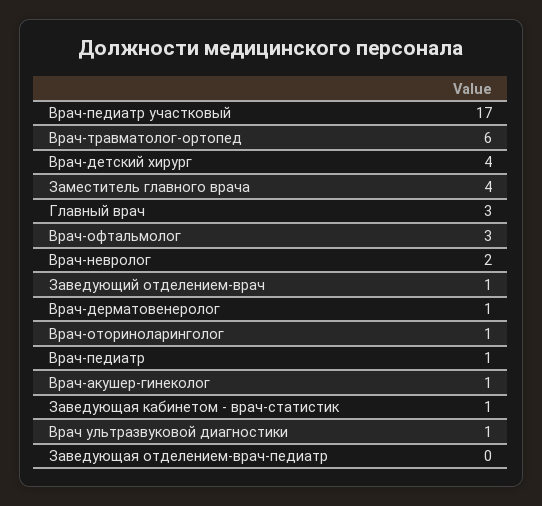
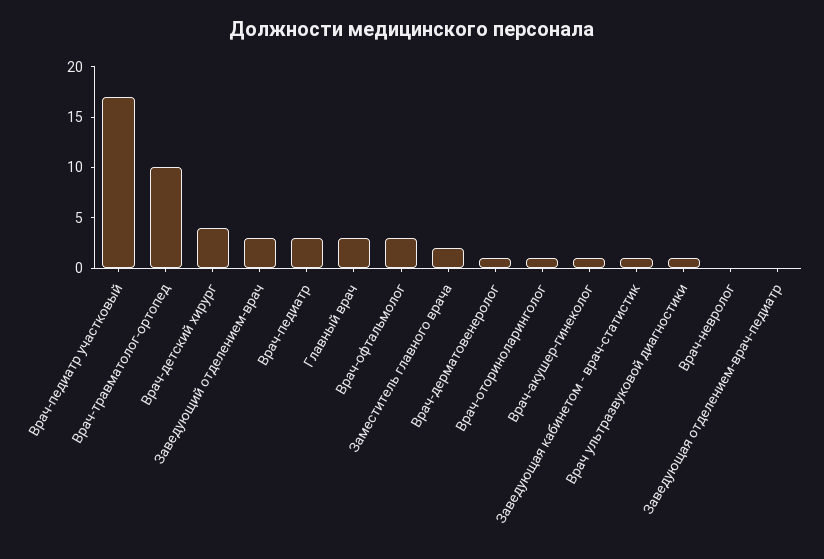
Врач-травматолог-ортопед: 6 -> 10
Заместитель главного врача: 4 -> 2
Врач-невролог: 2 -> 0
Заведующий отделением-врач: 1 -> 3
Врач-педиатр: 1 -> 3

